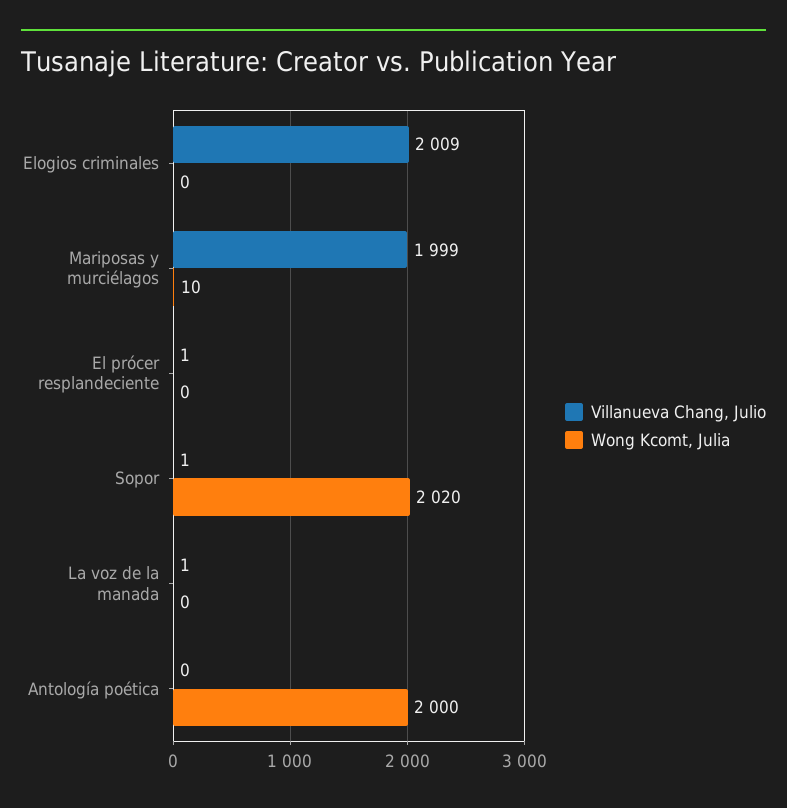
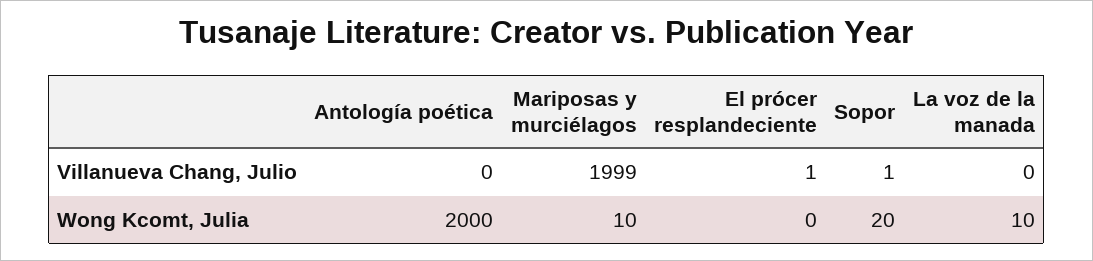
Villanueva Chang, Julio, Elogios criminales: 2009 -> none
Wong Kcomt, Julia, Elogios criminales: 0 -> none
Wong Kcomt, Julia, Sopor: 2020 -> 20
Villanueva Chang, Julio, La voz de la manada: 1 -> 0
Wong Kcomt, Julia, La voz de la manada: 0 -> 10

